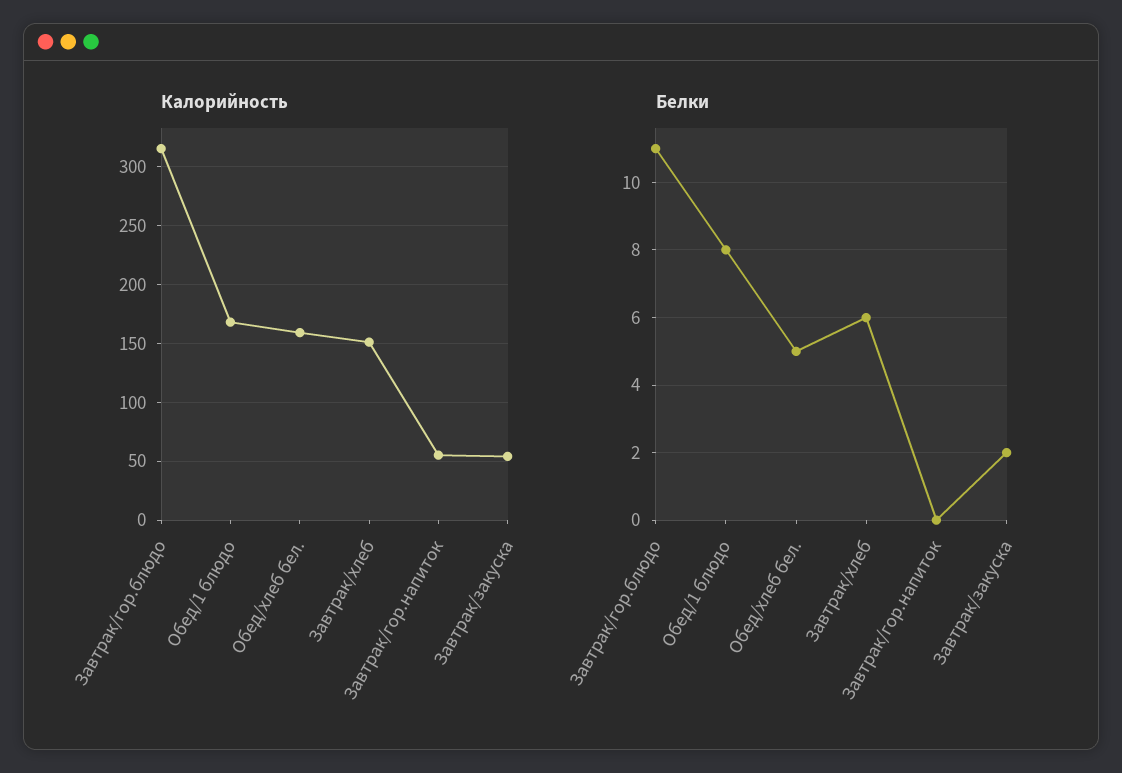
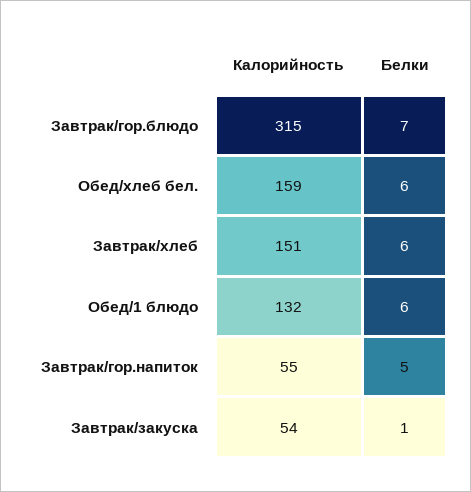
Калорийность, Обед/1 блюдо: 170 -> 132
Белки, Завтрак/гор.блюдо: 11 -> 7
Белки, Обед/1 блюдо: 8 -> 6
Белки, Обед/хлеб бел.: 5 -> 6
Белки, Завтрак/гор.напиток: 0 -> 5
Белки, Завтрак/закуска: 2 -> 1

